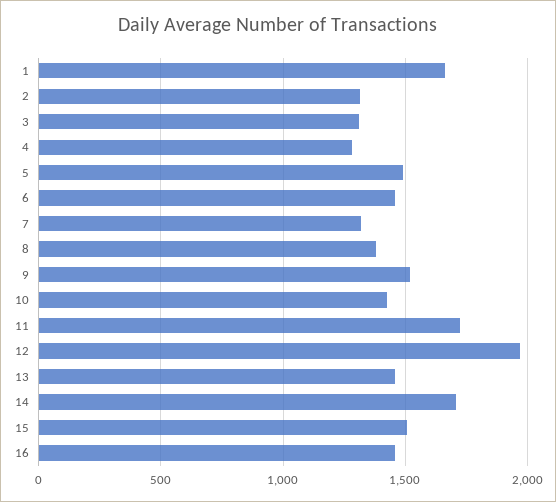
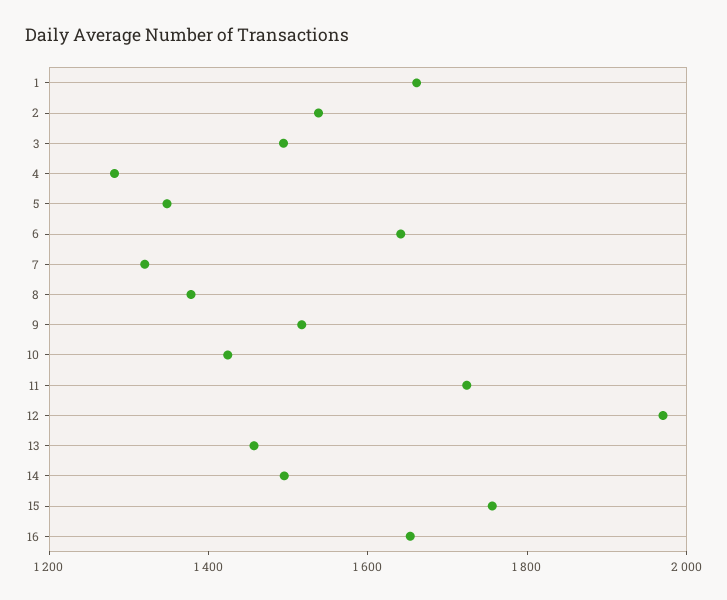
2: 1300 -> 1550
3: 1300 -> 1500
5: 1500 -> 1350
6: 1450 -> 1650
14: 1700 -> 1500
15: 1500 -> 1750
16: 1450 -> 1650

